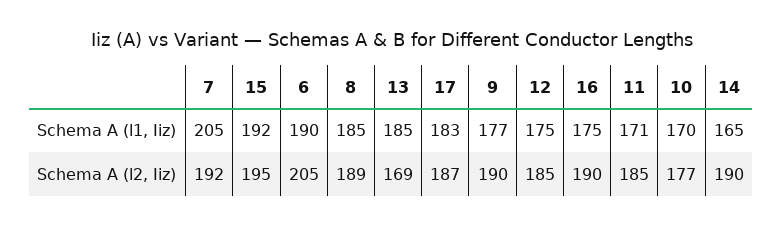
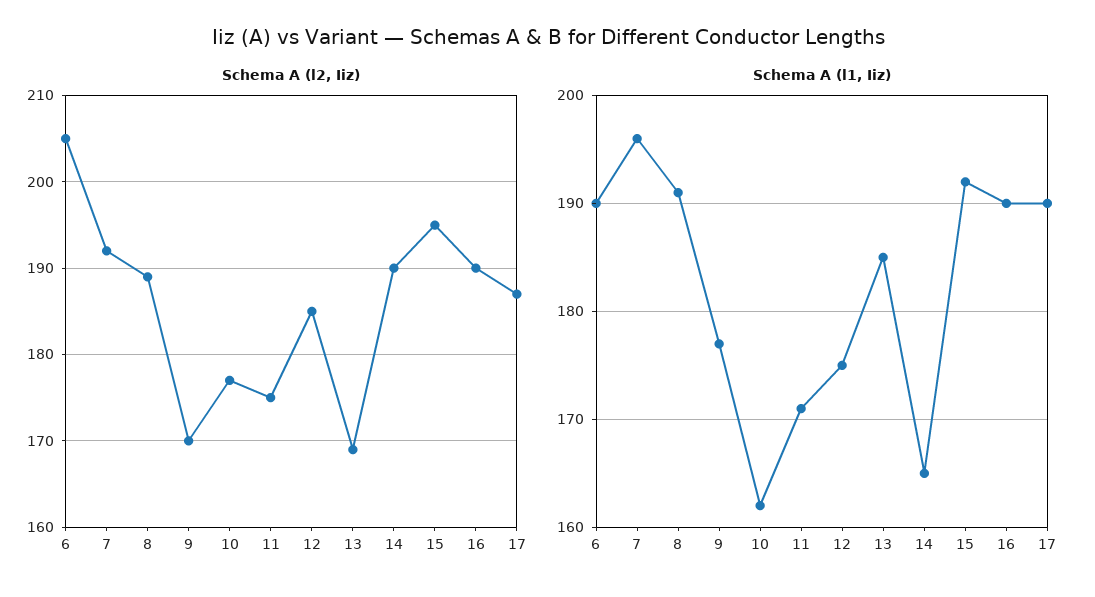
Schema A (l1, Iiz), 7: 205 -> 196
Schema A (l1, Iiz), 8: 185 -> 191
Schema A (l1, Iiz), 17: 183 -> 190
Schema A (l1, Iiz), 16: 175 -> 190
Schema A (l1, Iiz), 10: 170 -> 162
Schema A (l2, Iiz), 9: 190 -> 170
Schema A (l2, Iiz), 11: 185 -> 175

